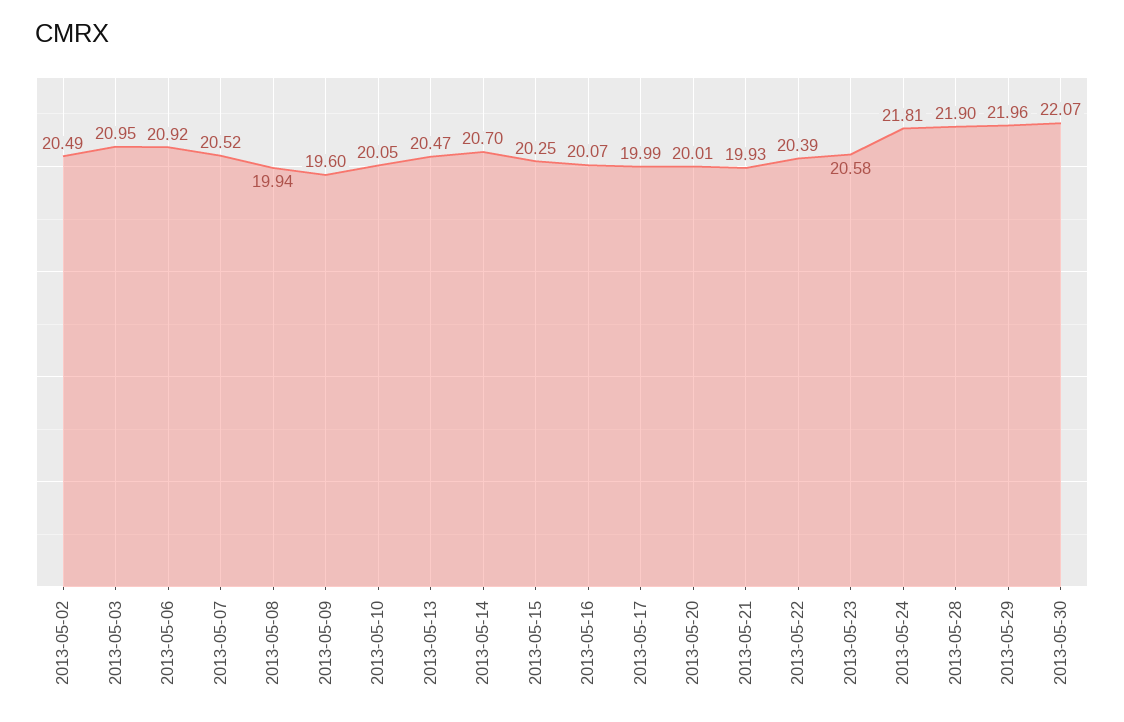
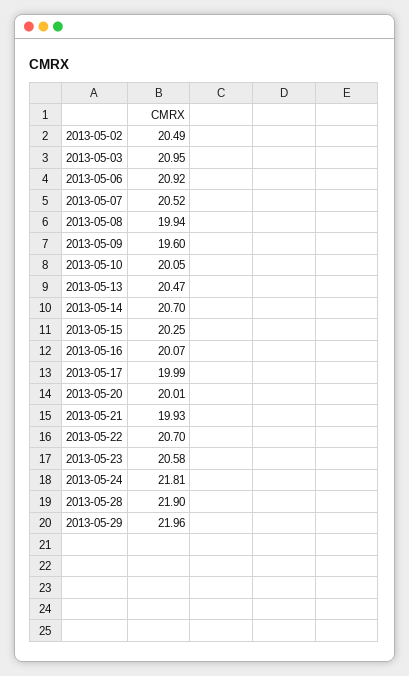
2013-05-22: 20.39 -> 20.7
2013-05-30: 22.07 -> none

